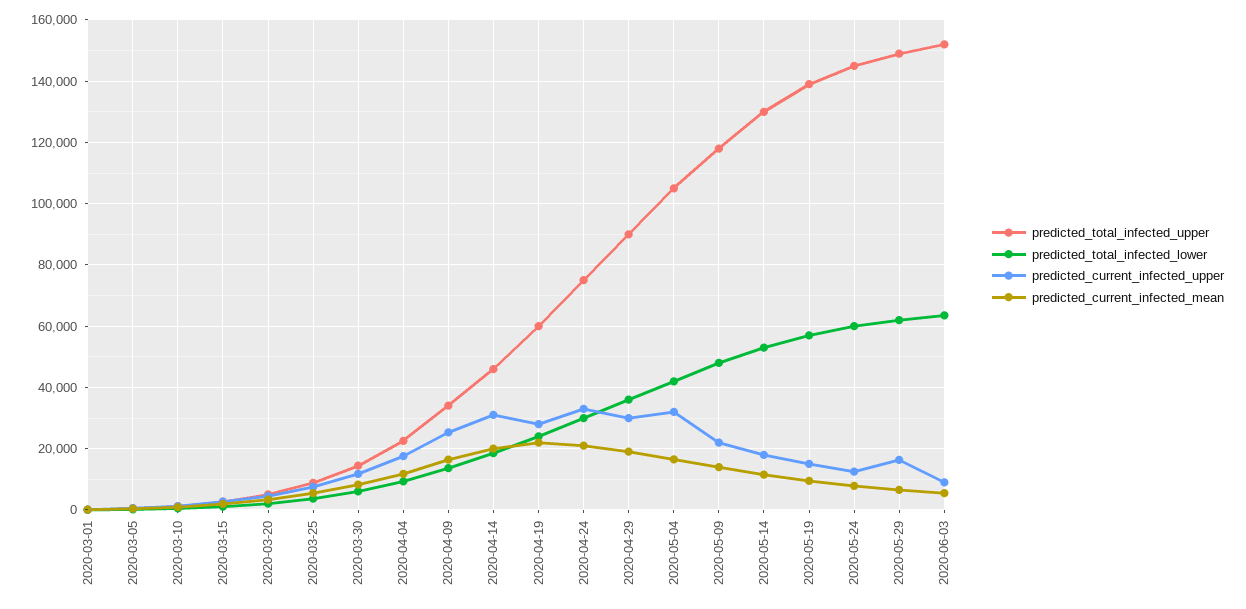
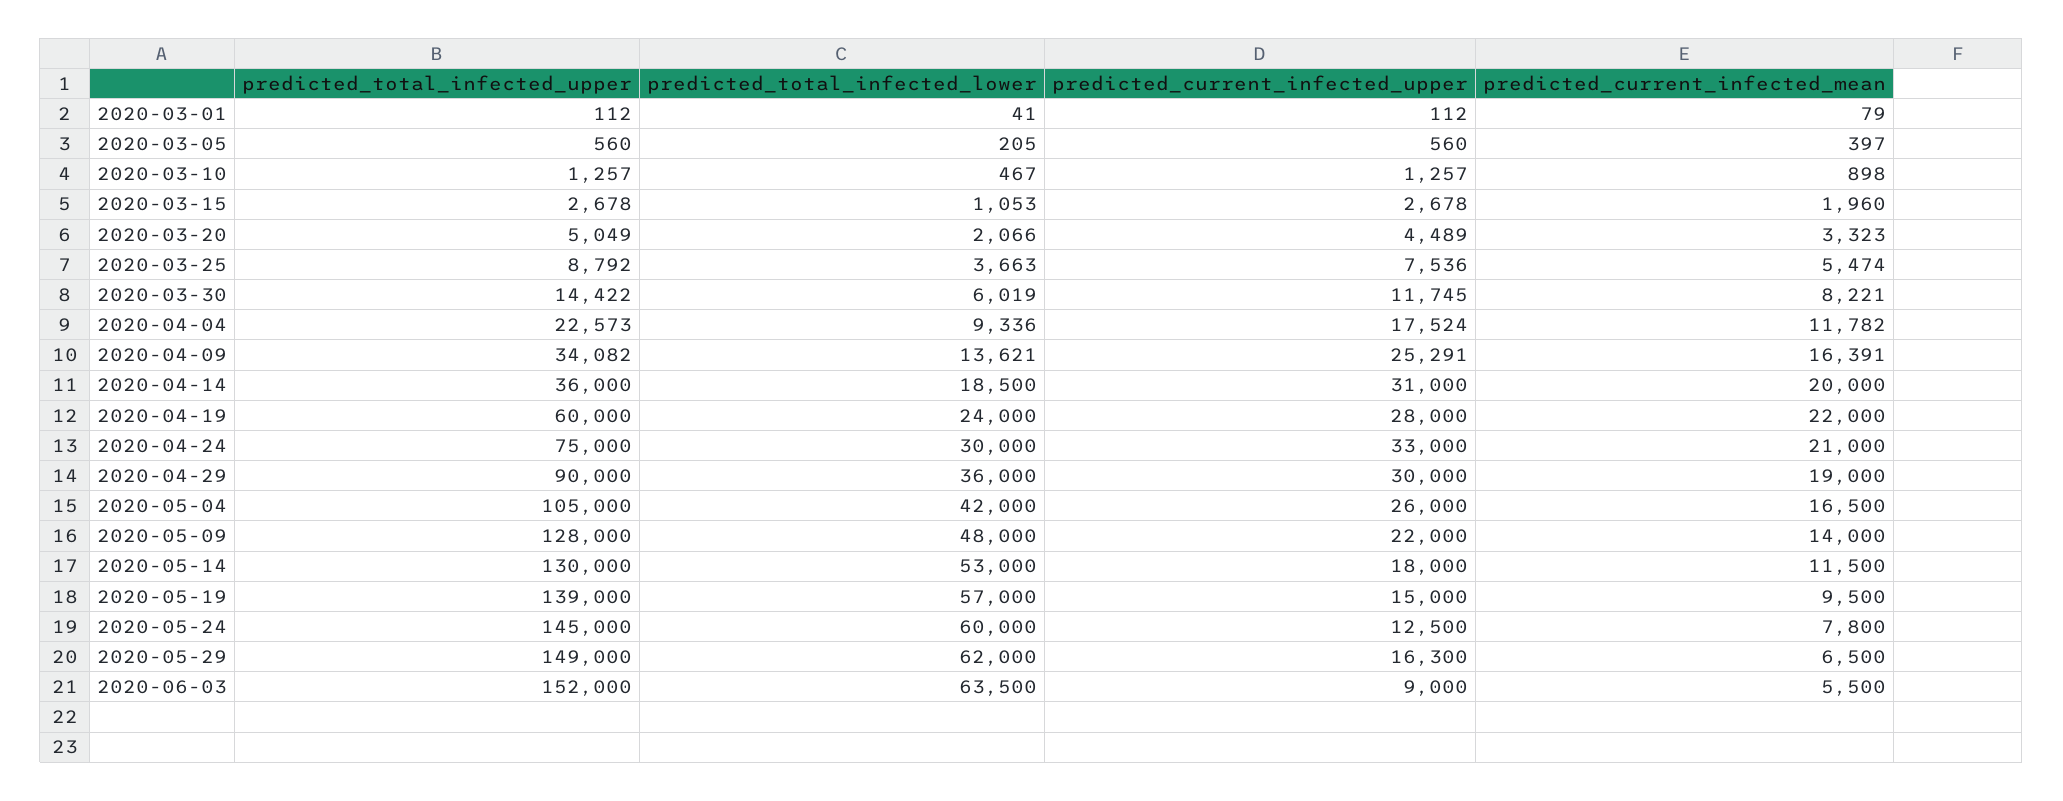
predicted_total_infected_upper, 2020-04-14: 46000 -> 36000
predicted_current_infected_upper, 2020-05-04: 32000 -> 26000
predicted_total_infected_upper, 2020-05-09: 118000 -> 128000

